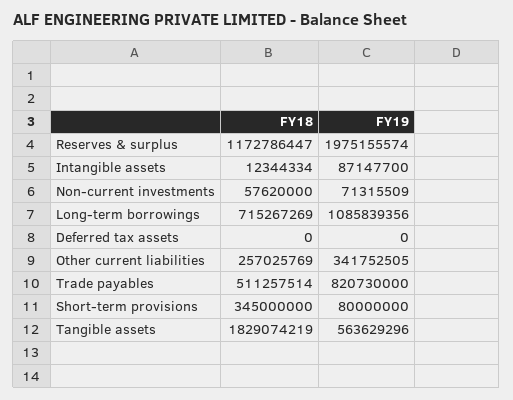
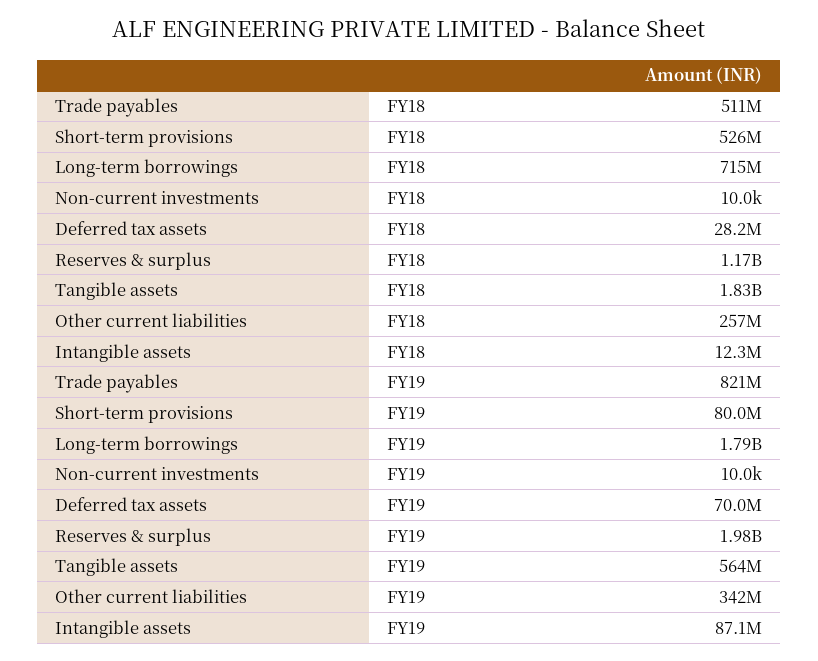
FY18, Non-current investments: 57620000 -> 10000
FY19, Non-current investments: 71315509 -> 10000
FY19, Long-term borrowings: 1085839356 -> 1790000000
FY18, Deferred tax assets: 0 -> 28200000
FY19, Deferred tax assets: 0 -> 70000000
FY18, Short-term provisions: 345000000 -> 526000000

